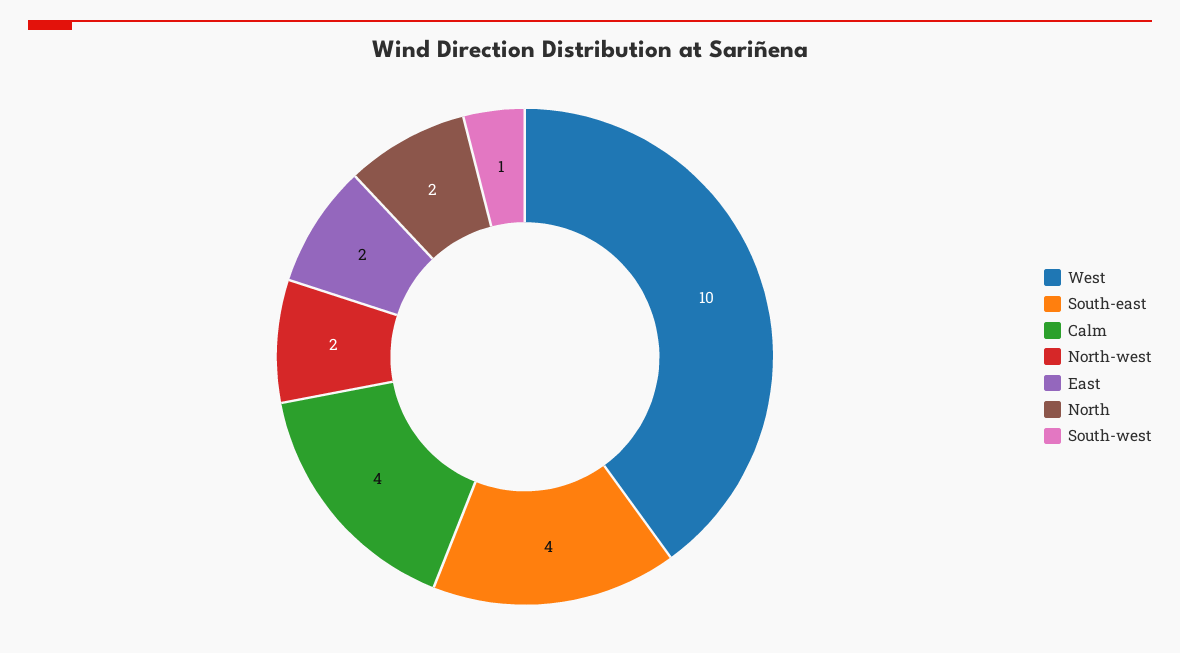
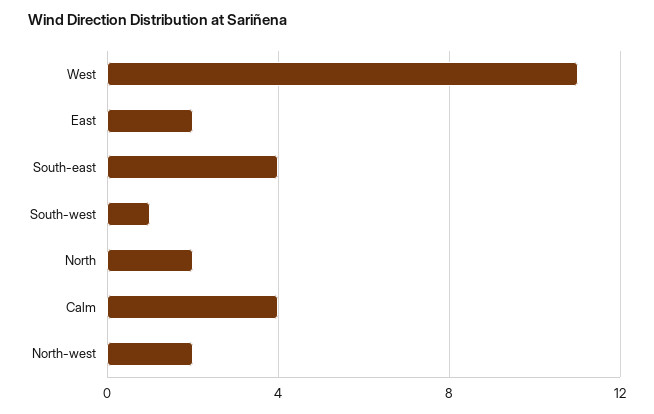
West: 10 -> 11

